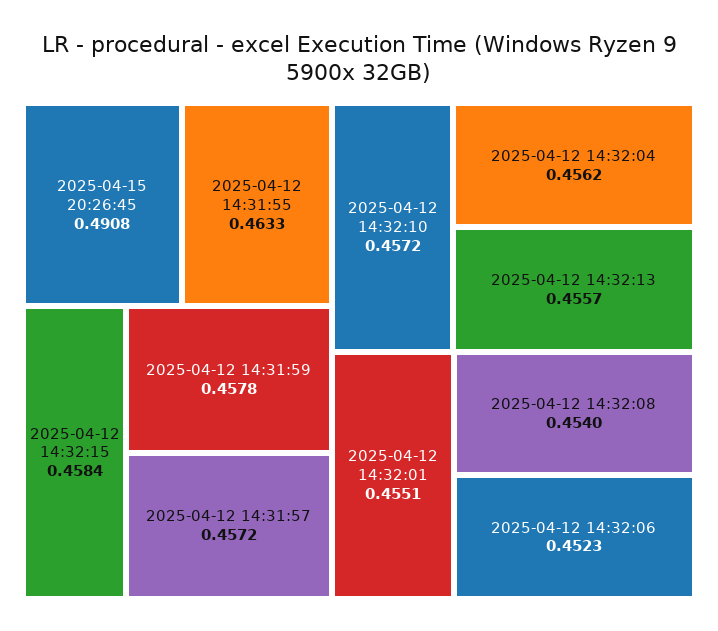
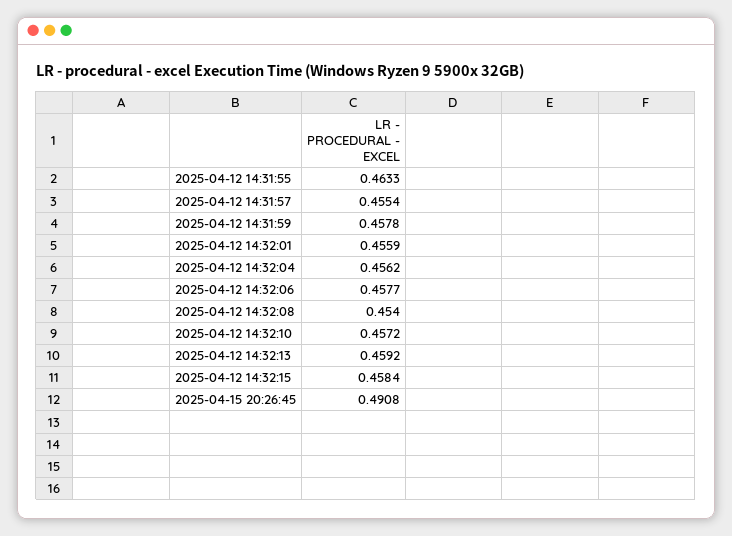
2025-04-12 14:31:57: 0.4572 -> 0.4554
2025-04-12 14:32:13: 0.4557 -> 0.4592
2025-04-12 14:32:01: 0.4551 -> 0.4559
2025-04-12 14:32:06: 0.4523 -> 0.4577

